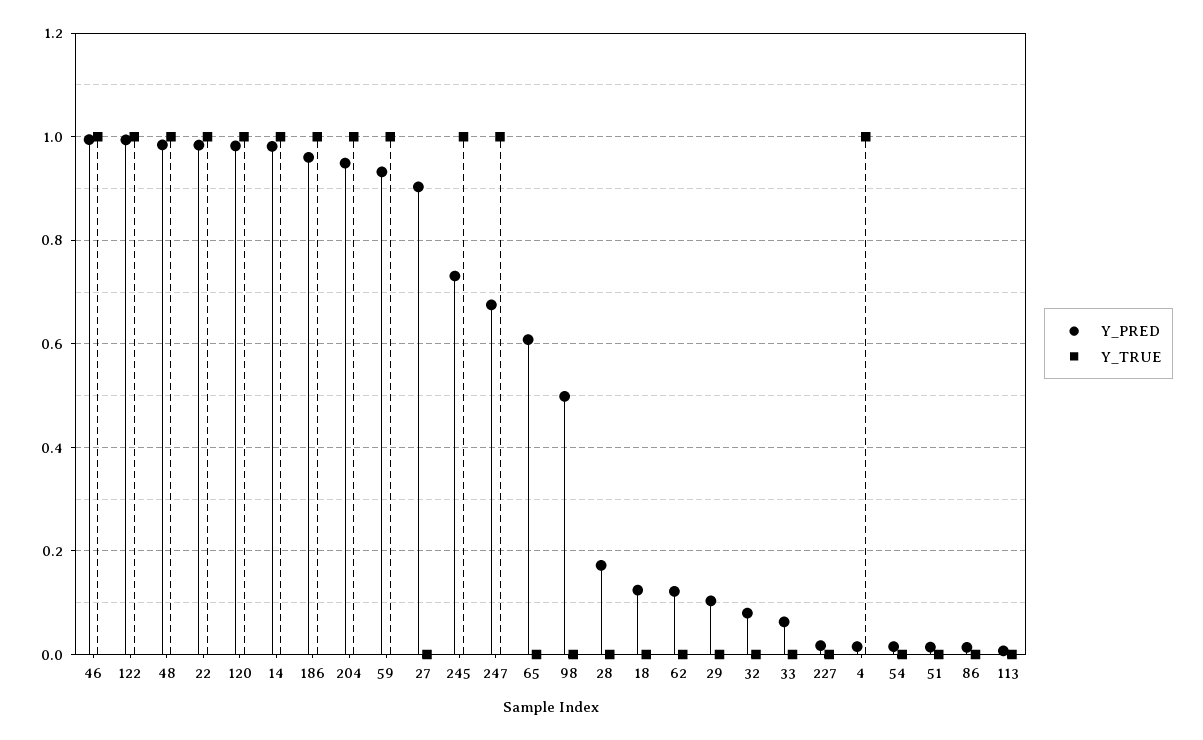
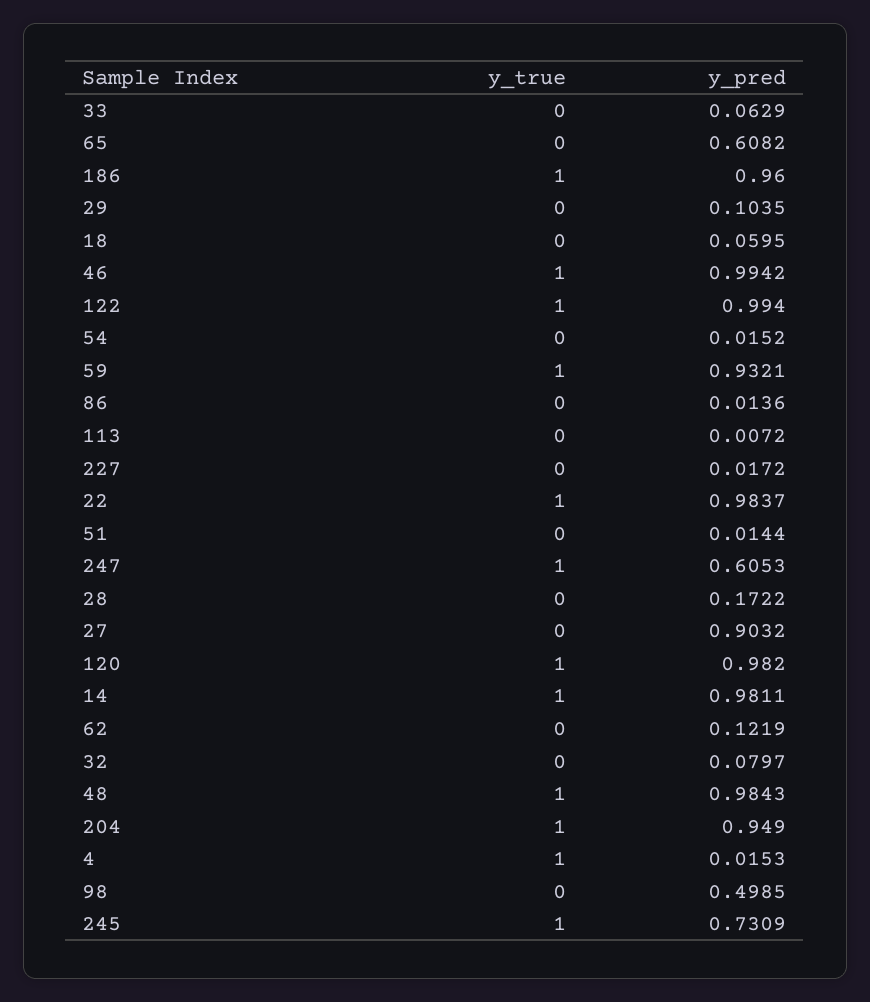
Y_PRED, 247: 0.68 -> 0.6053
Y_PRED, 18: 0.12 -> 0.0595

